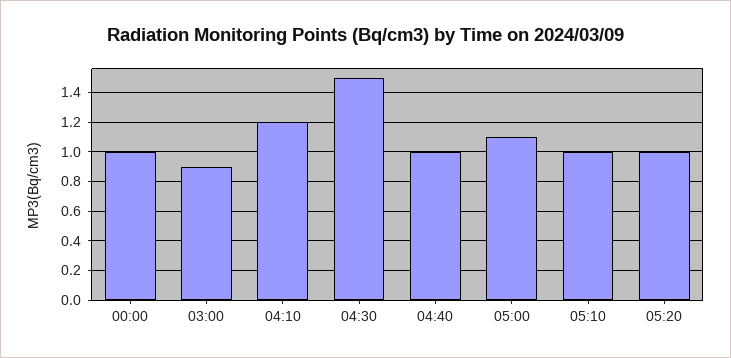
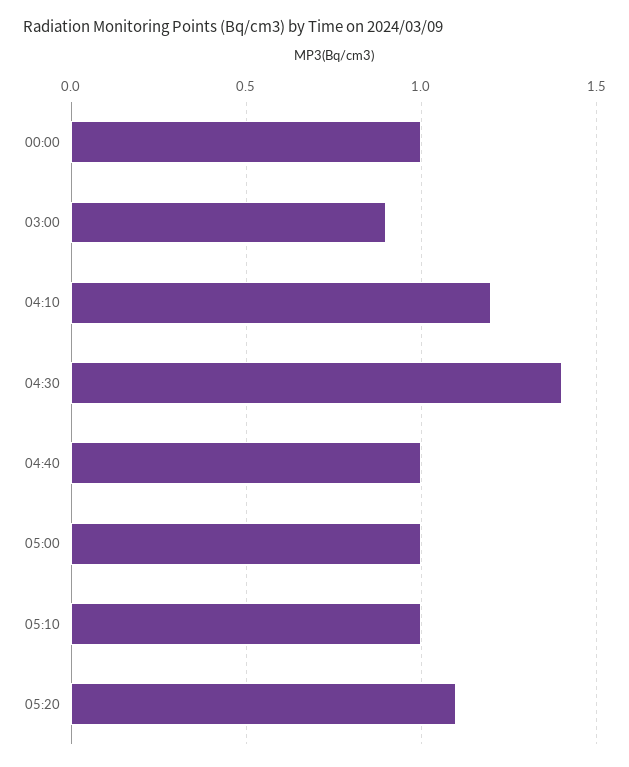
04:30: 1.5 -> 1.4
05:00: 1.1 -> 1
05:20: 1 -> 1.1

